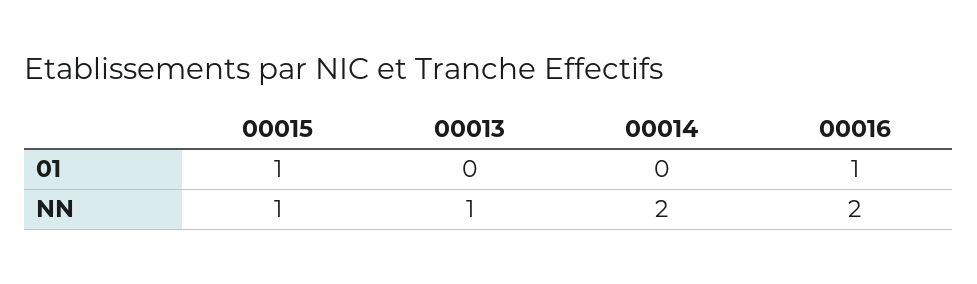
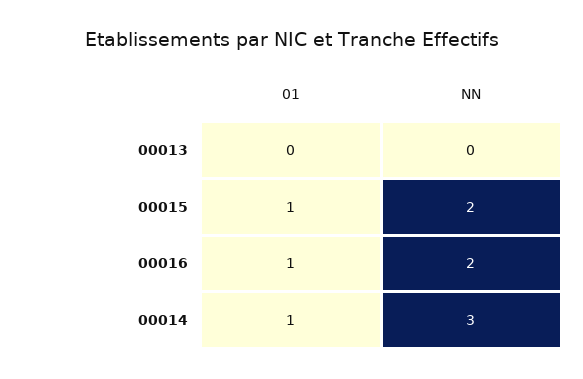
00014, 01: 0 -> 1
00015, NN: 1 -> 2
00013, NN: 1 -> 0
00014, NN: 2 -> 3

